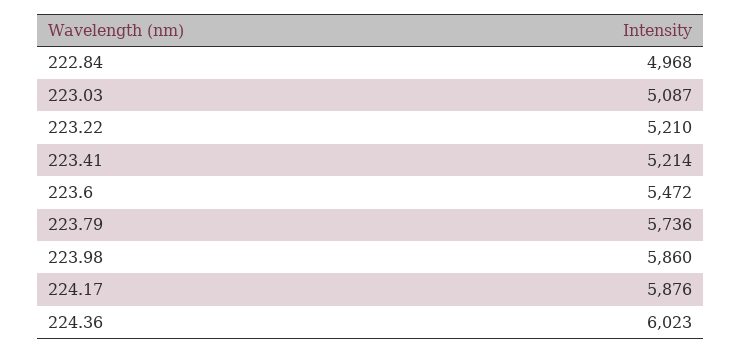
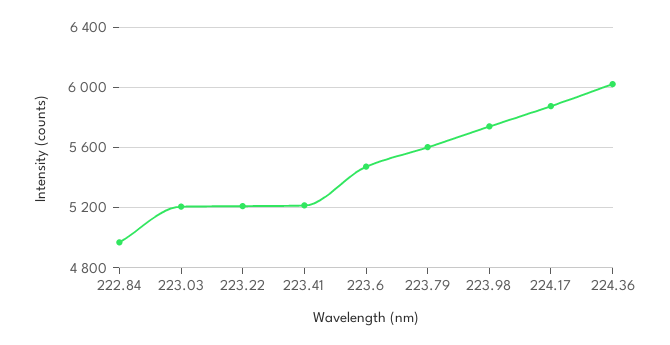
223.03: 5087 -> 5200
223.79: 5736 -> 5600
223.98: 5860 -> 5750

